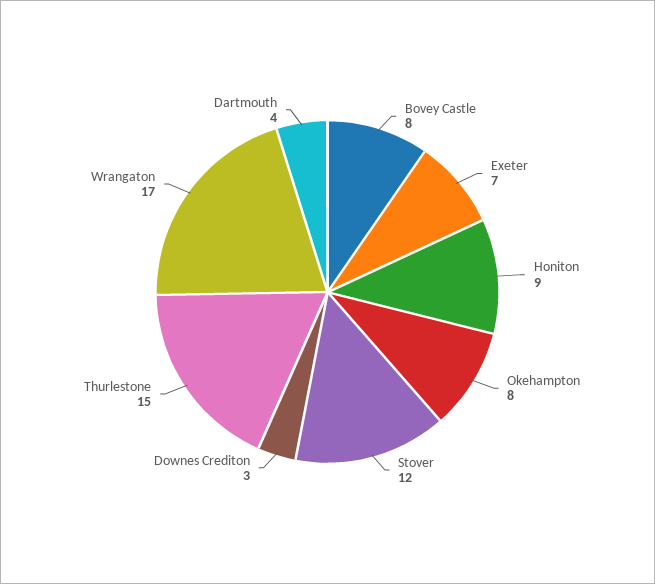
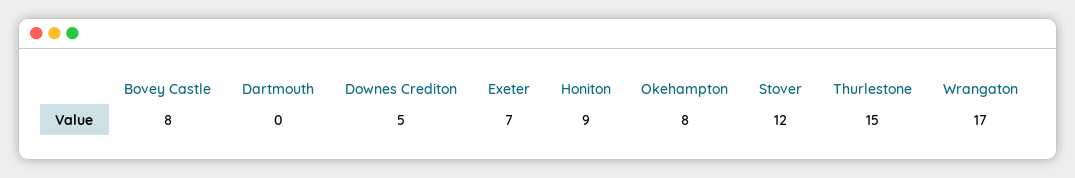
Downes Crediton: 3 -> 5
Dartmouth: 4 -> 0

